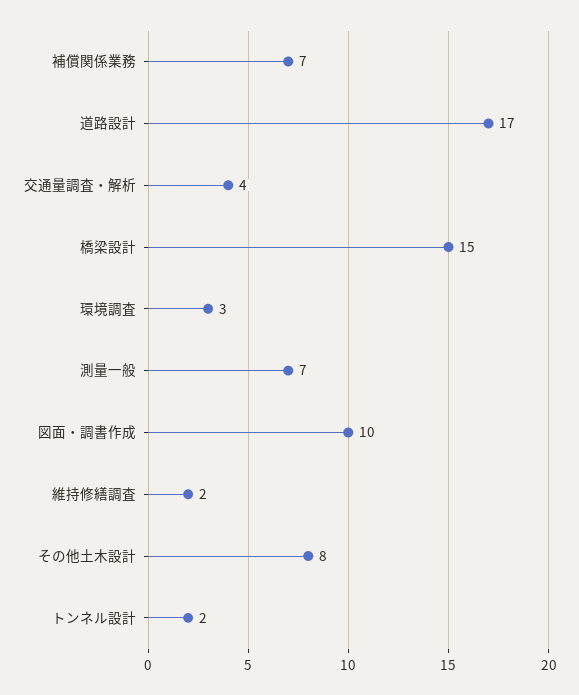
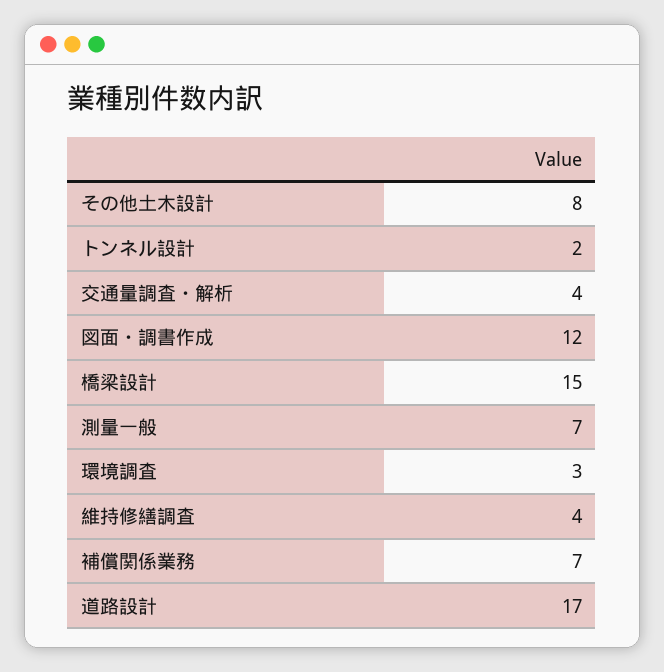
図面・調書作成: 10 -> 12
維持修繕調査: 2 -> 4

